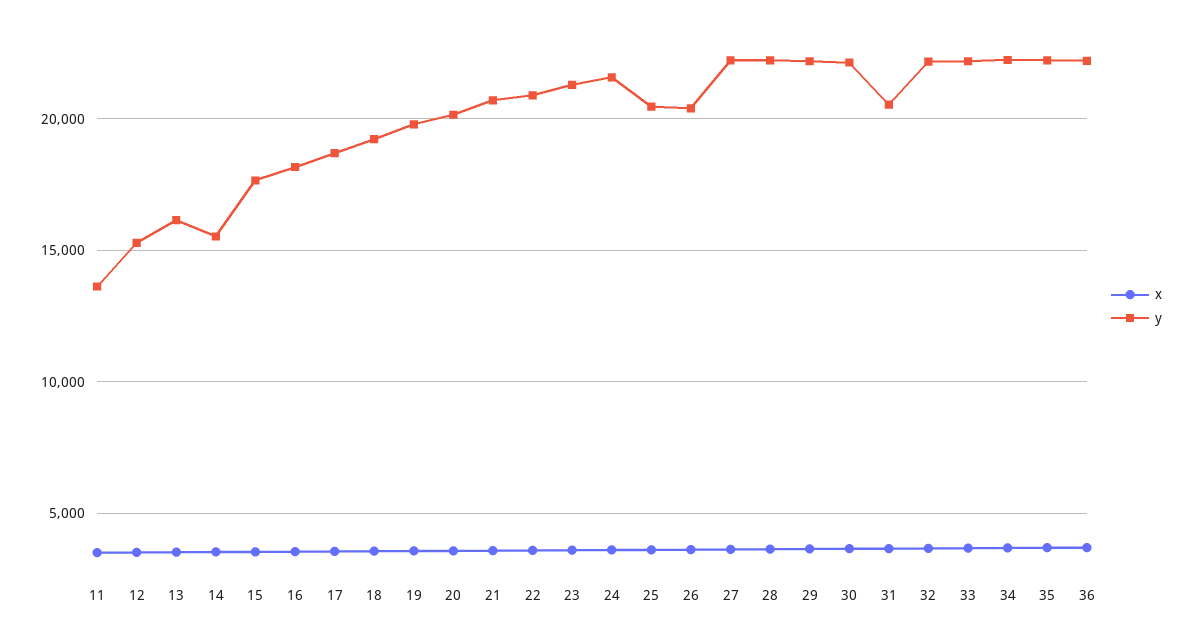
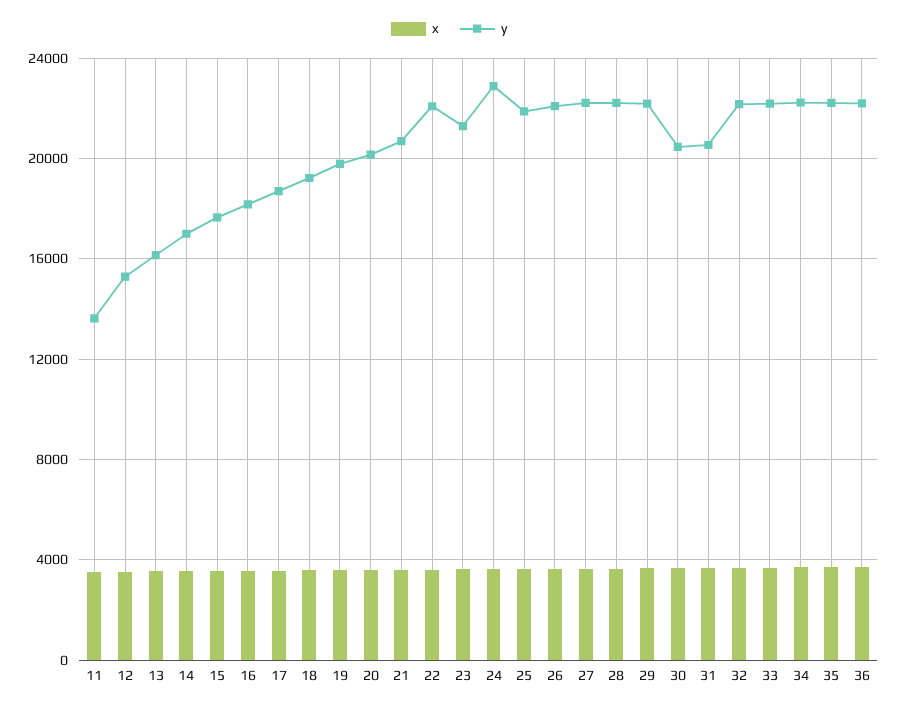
y, 14: 15500 -> 17000
y, 22: 21000 -> 22000
y, 24: 21500 -> 23000
y, 25: 20500 -> 22000
y, 26: 20500 -> 22000
y, 30: 22000 -> 20500

